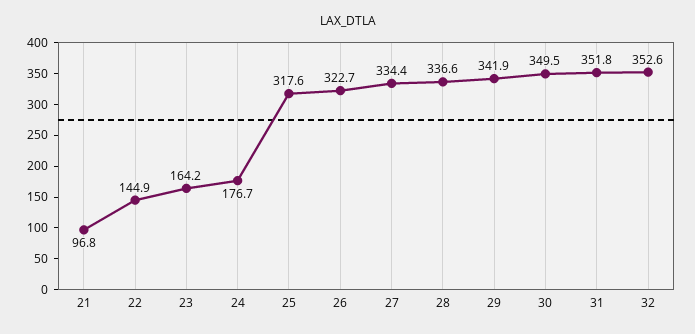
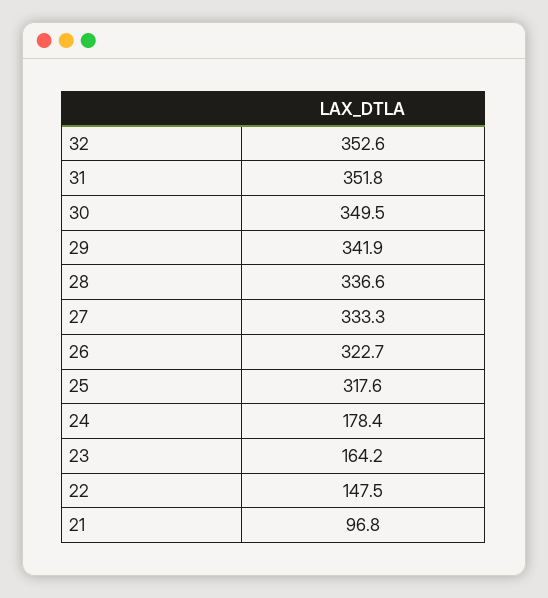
22: 144.9 -> 147.5
24: 176.7 -> 178.4
27: 334.4 -> 333.3

